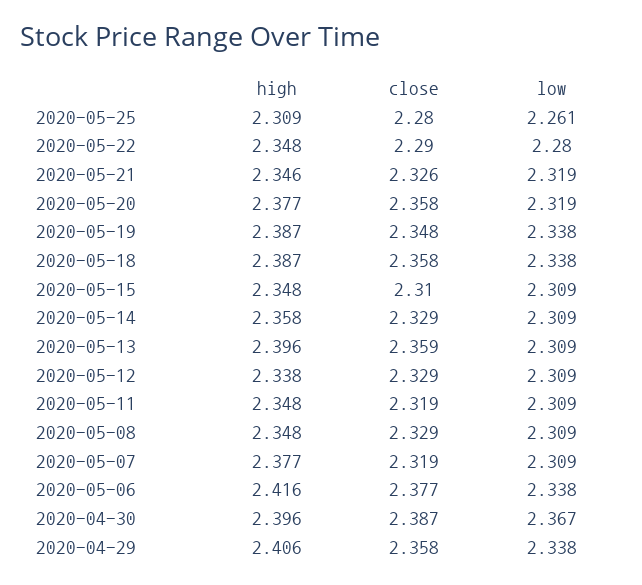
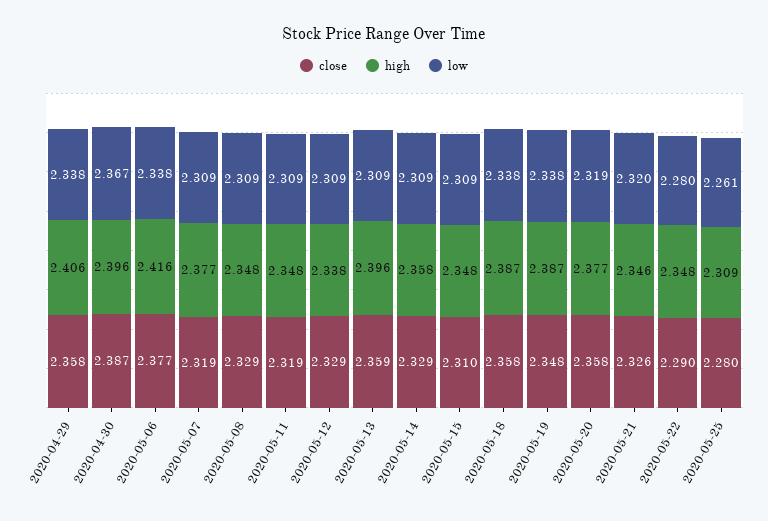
low, 2020-05-21: 2.319 -> 2.32

